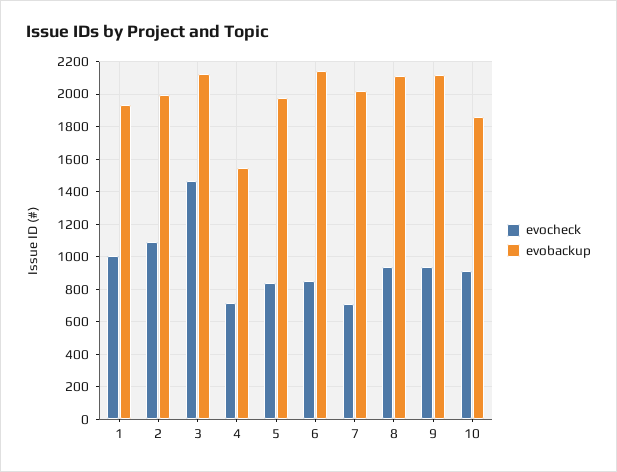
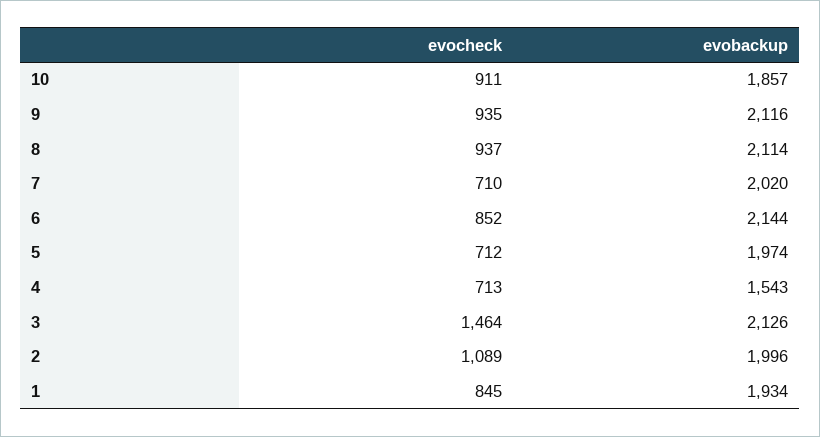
evocheck, 1: 1000 -> 845
evocheck, 5: 850 -> 712

